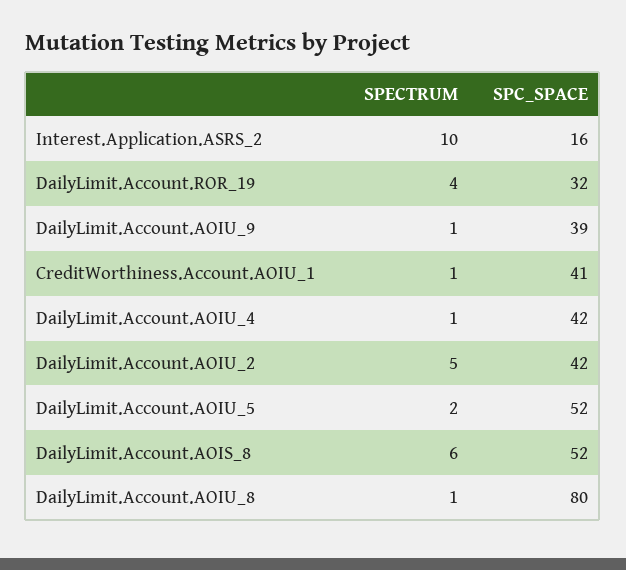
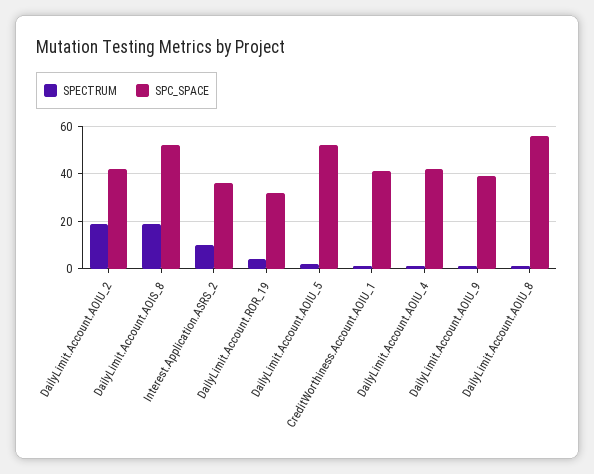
SPC_SPACE, Interest.Application.ASRS_2: 16 -> 35
SPECTRUM, DailyLimit.Account.AOIU_2: 5 -> 20
SPECTRUM, DailyLimit.Account.AOIS_8: 6 -> 20
SPC_SPACE, DailyLimit.Account.AOIU_8: 80 -> 55

